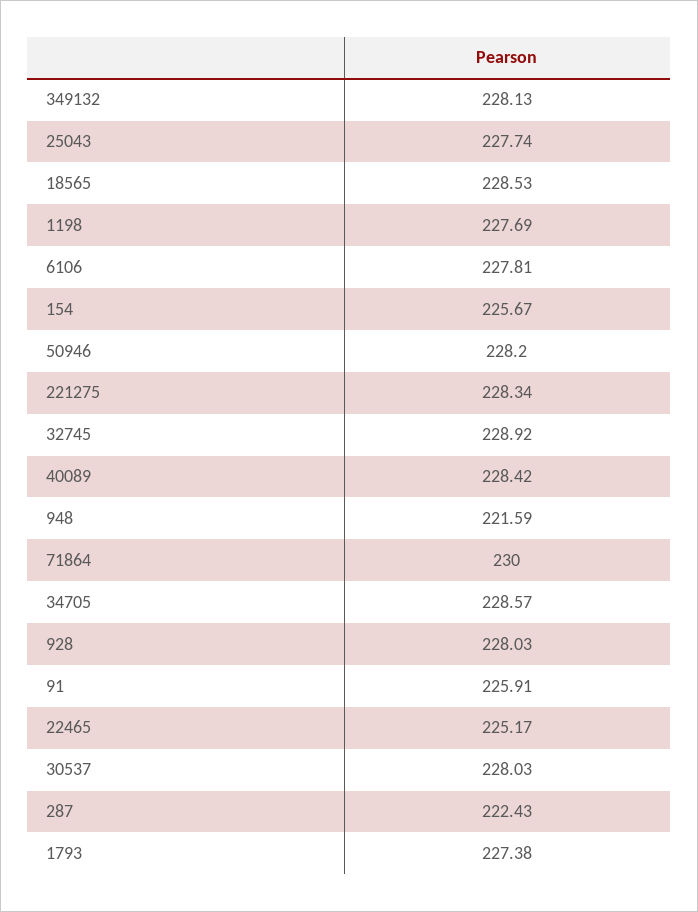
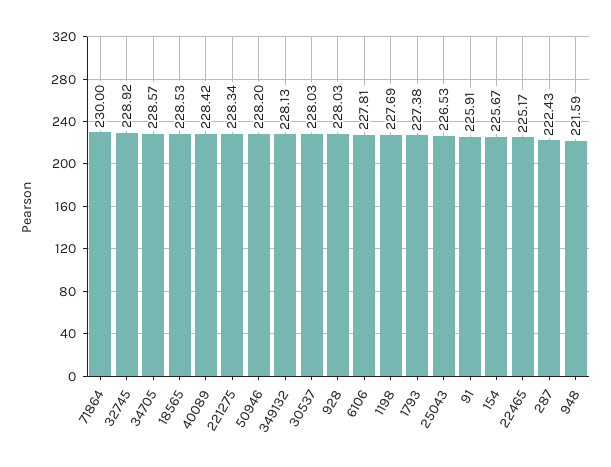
25043: 227.74 -> 226.53

